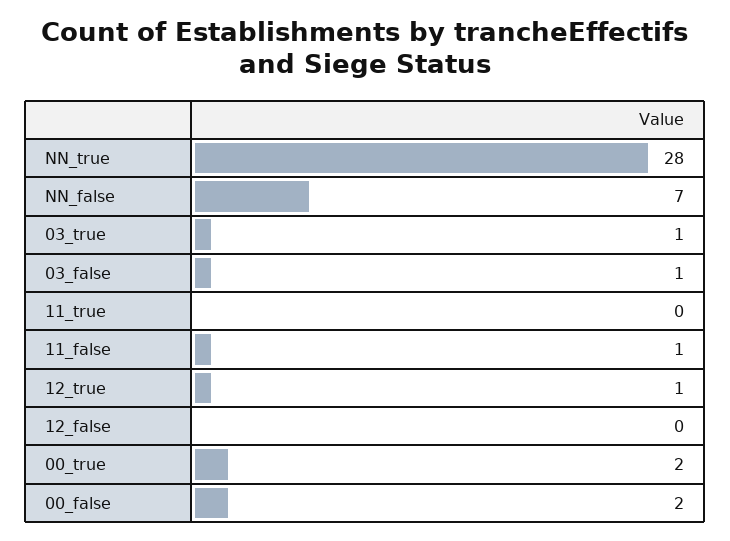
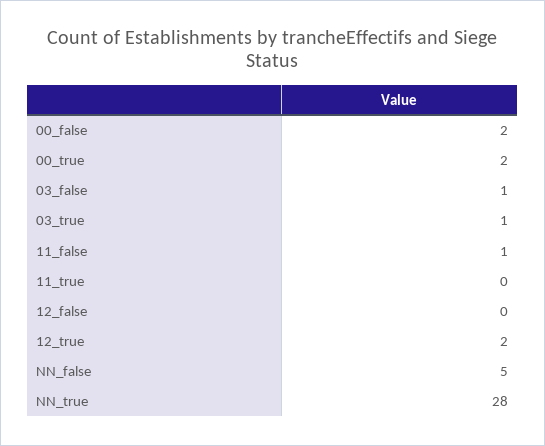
NN_false: 7 -> 5
12_true: 1 -> 2

